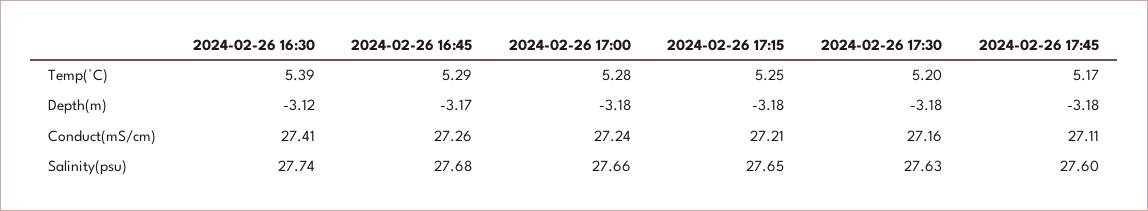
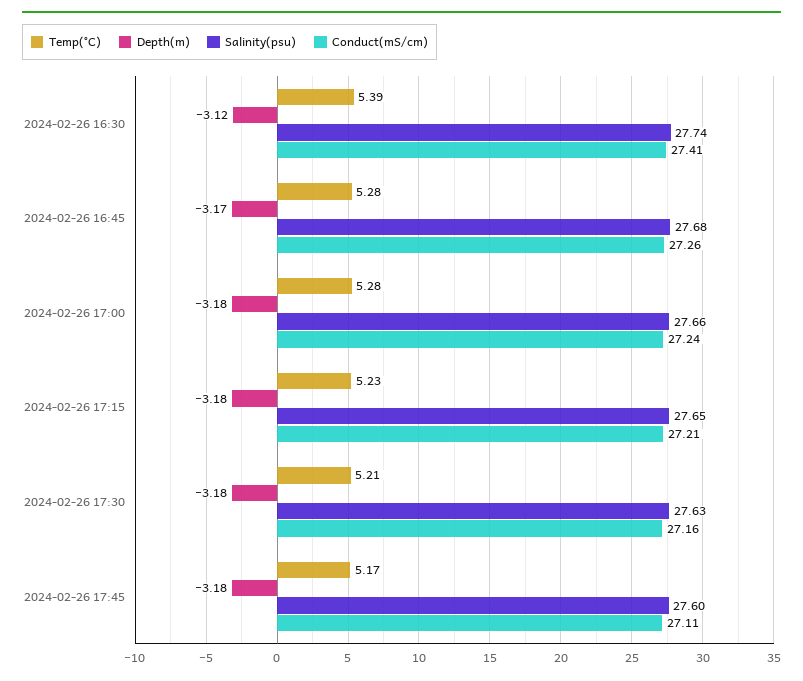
Temp(°C), 2024-02-26 16:45: 5.29 -> 5.28
Temp(°C), 2024-02-26 17:15: 5.25 -> 5.23
Temp(°C), 2024-02-26 17:30: 5.2 -> 5.21

